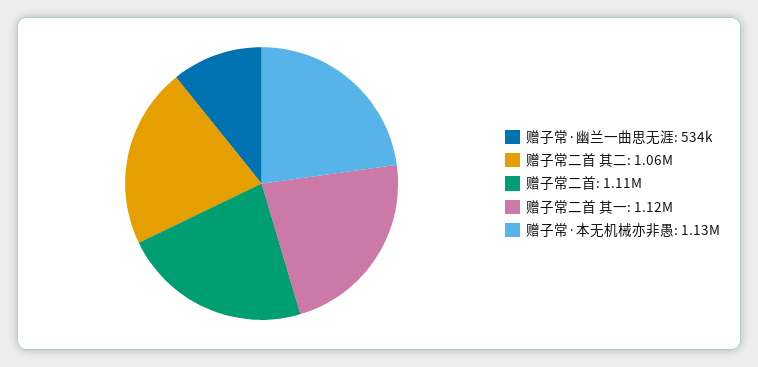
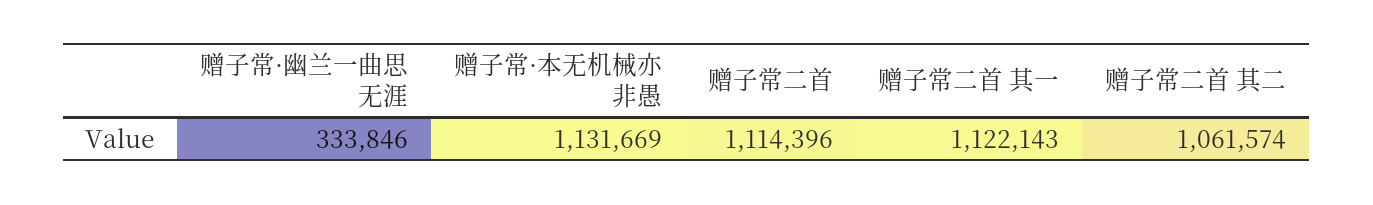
赠子常·幽兰一曲思无涯: 534000 -> 333846

